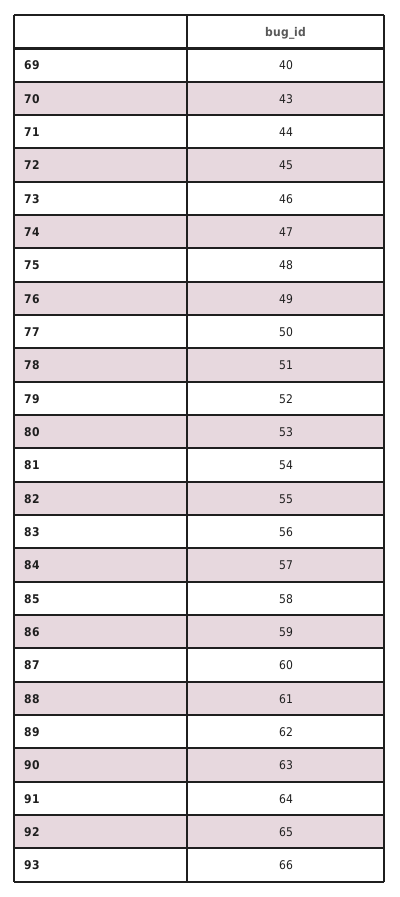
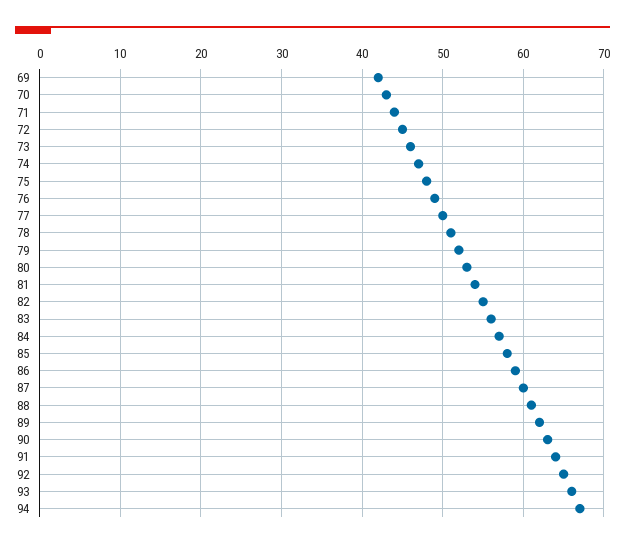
69: 40 -> 42
94: none -> 67

